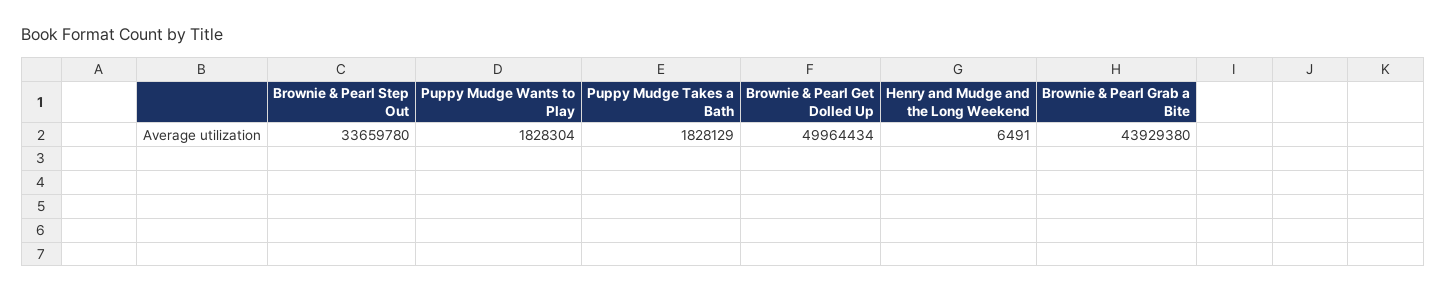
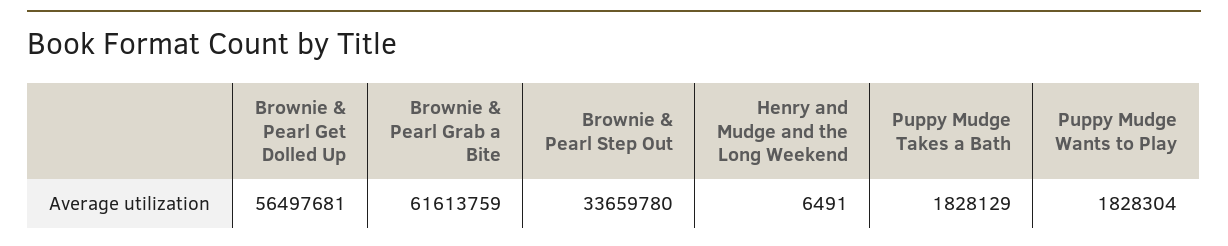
Brownie & Pearl Get Dolled Up: 49964434 -> 56497681
Brownie & Pearl Grab a Bite: 43929380 -> 61613759

